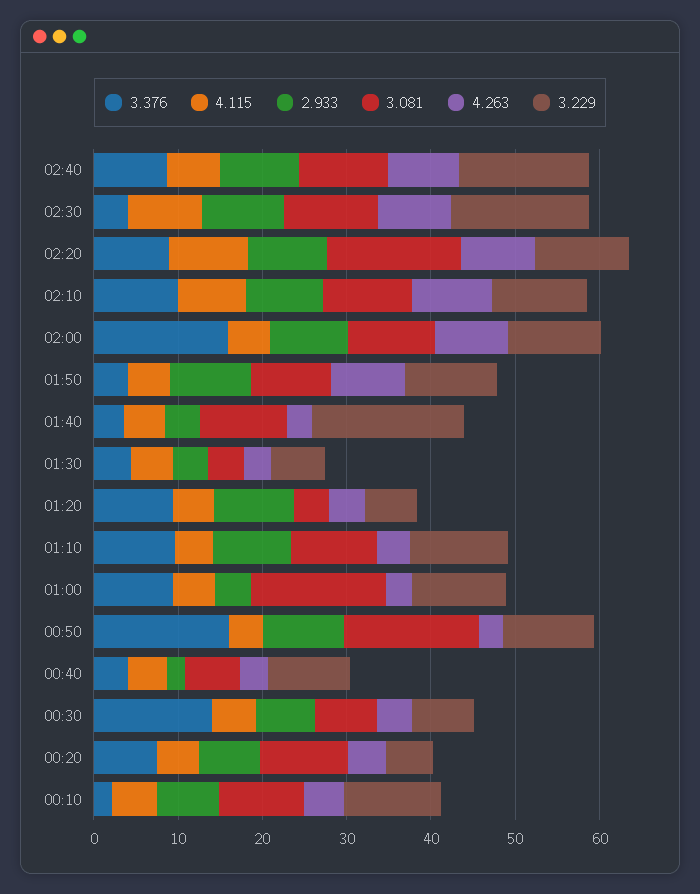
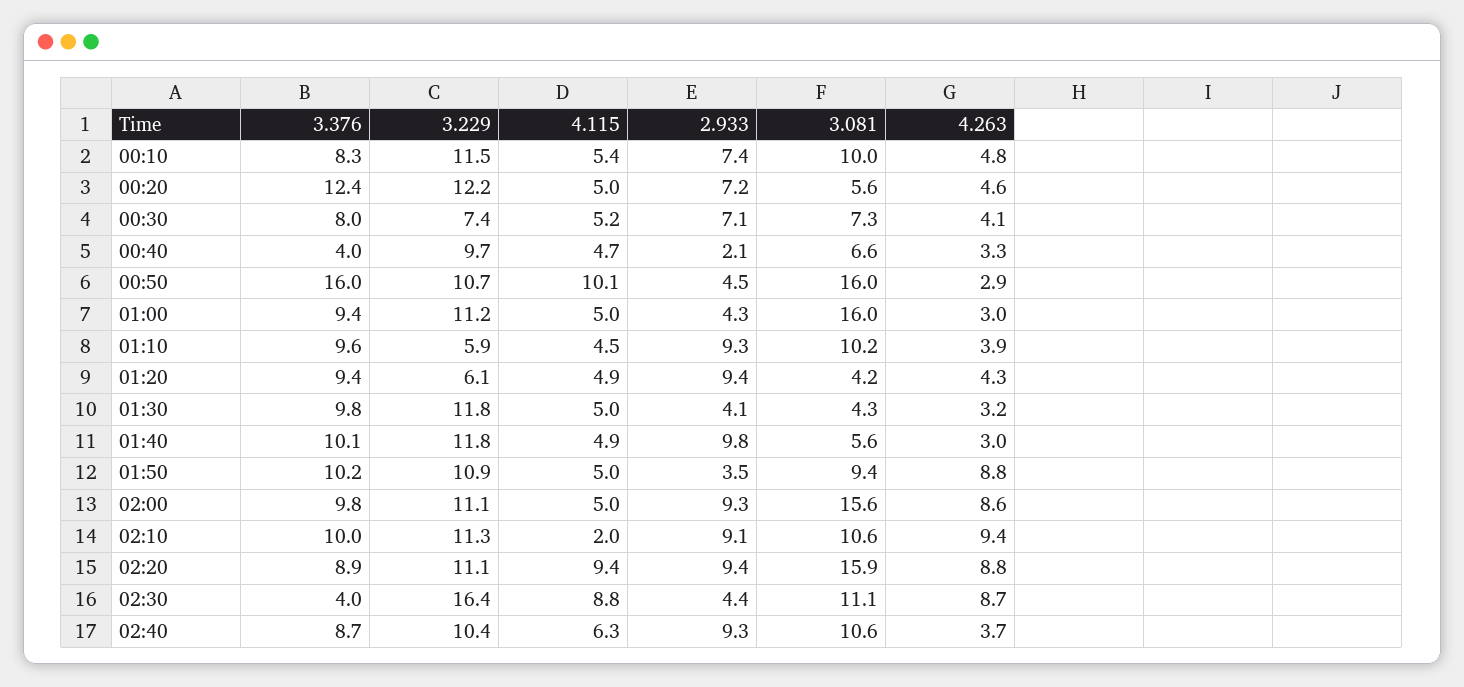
4.263, 02:40: 8 -> 3.7
3.229, 02:40: 16 -> 10.4
2.933, 02:30: 10 -> 4.4
4.115, 02:10: 8 -> 2
3.376, 02:00: 16 -> 9.8
3.081, 02:00: 10 -> 15.6
3.376, 01:50: 4 -> 10.2
2.933, 01:50: 10 -> 3.5
3.376, 01:40: 4 -> 10.1
2.933, 01:40: 4 -> 9.8
3.081, 01:40: 10 -> 5.6
3.229, 01:40: 18 -> 11.8
3.376, 01:30: 4 -> 9.8
3.229, 01:30: 6 -> 11.8
3.229, 01:10: 12 -> 5.9
4.115, 00:50: 4 -> 10.1
2.933, 00:50: 10 -> 4.5
3.376, 00:30: 14 -> 8
3.376, 00:20: 8 -> 12.4
3.081, 00:20: 10 -> 5.6
3.229, 00:20: 6 -> 12.2
3.376, 00:10: 2 -> 8.3

